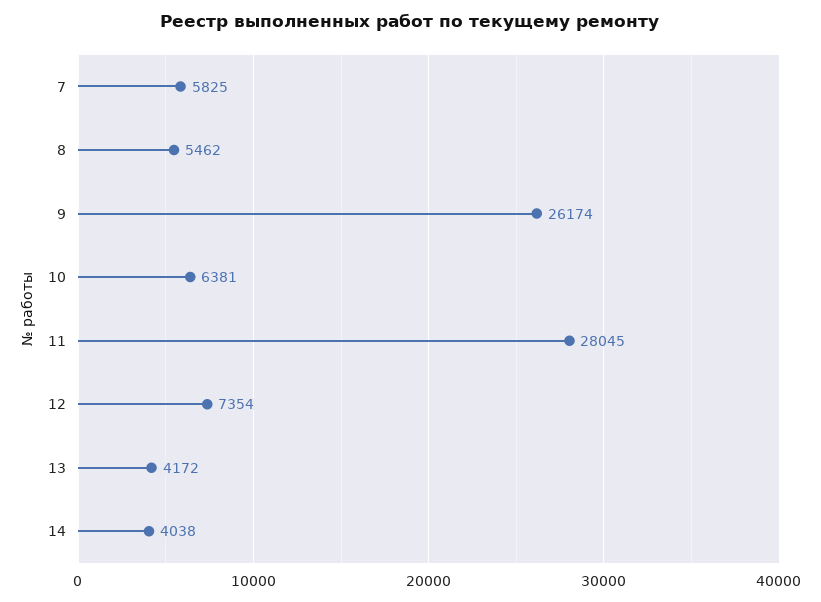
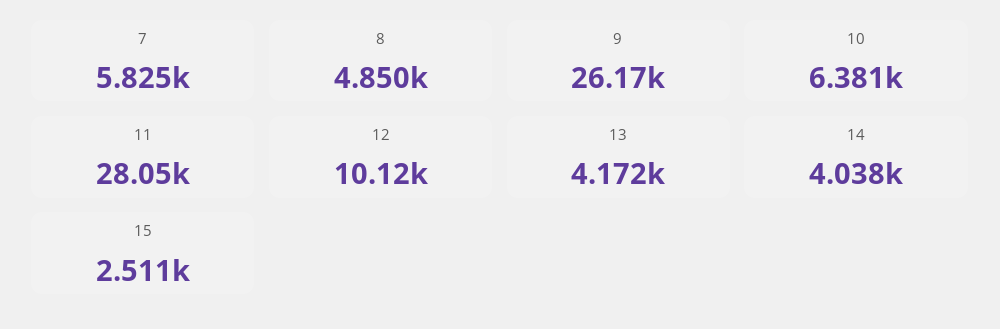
8: 5462 -> 4850
12: 7354 -> 10120
15: none -> 2511

